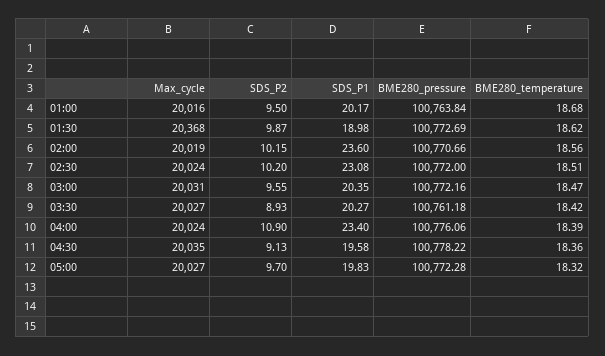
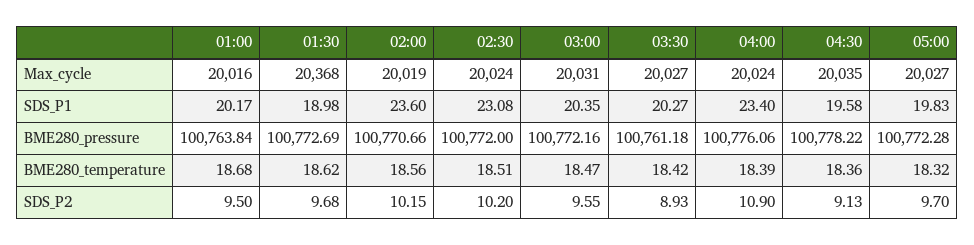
SDS_P2, 01:30: 9.87 -> 9.68

